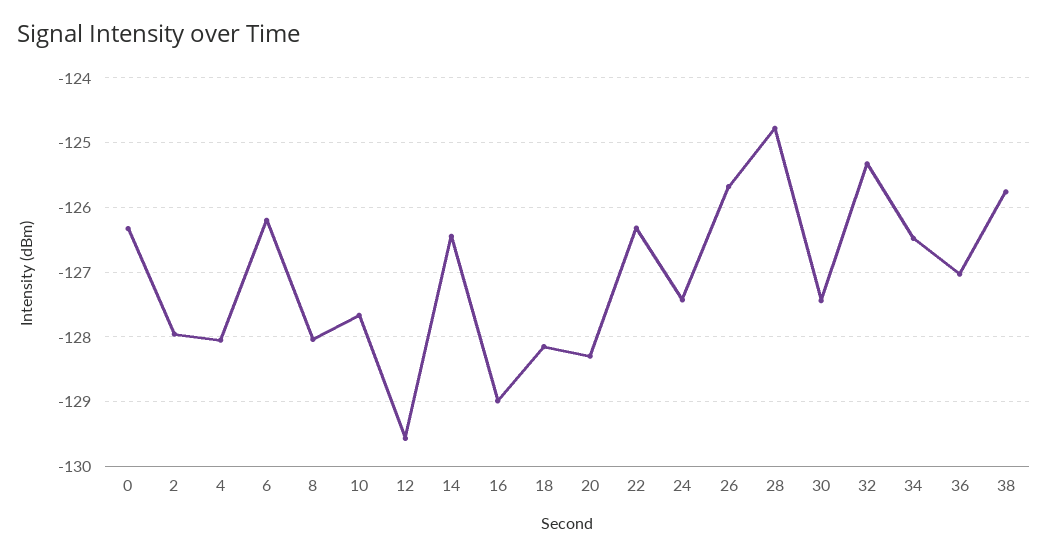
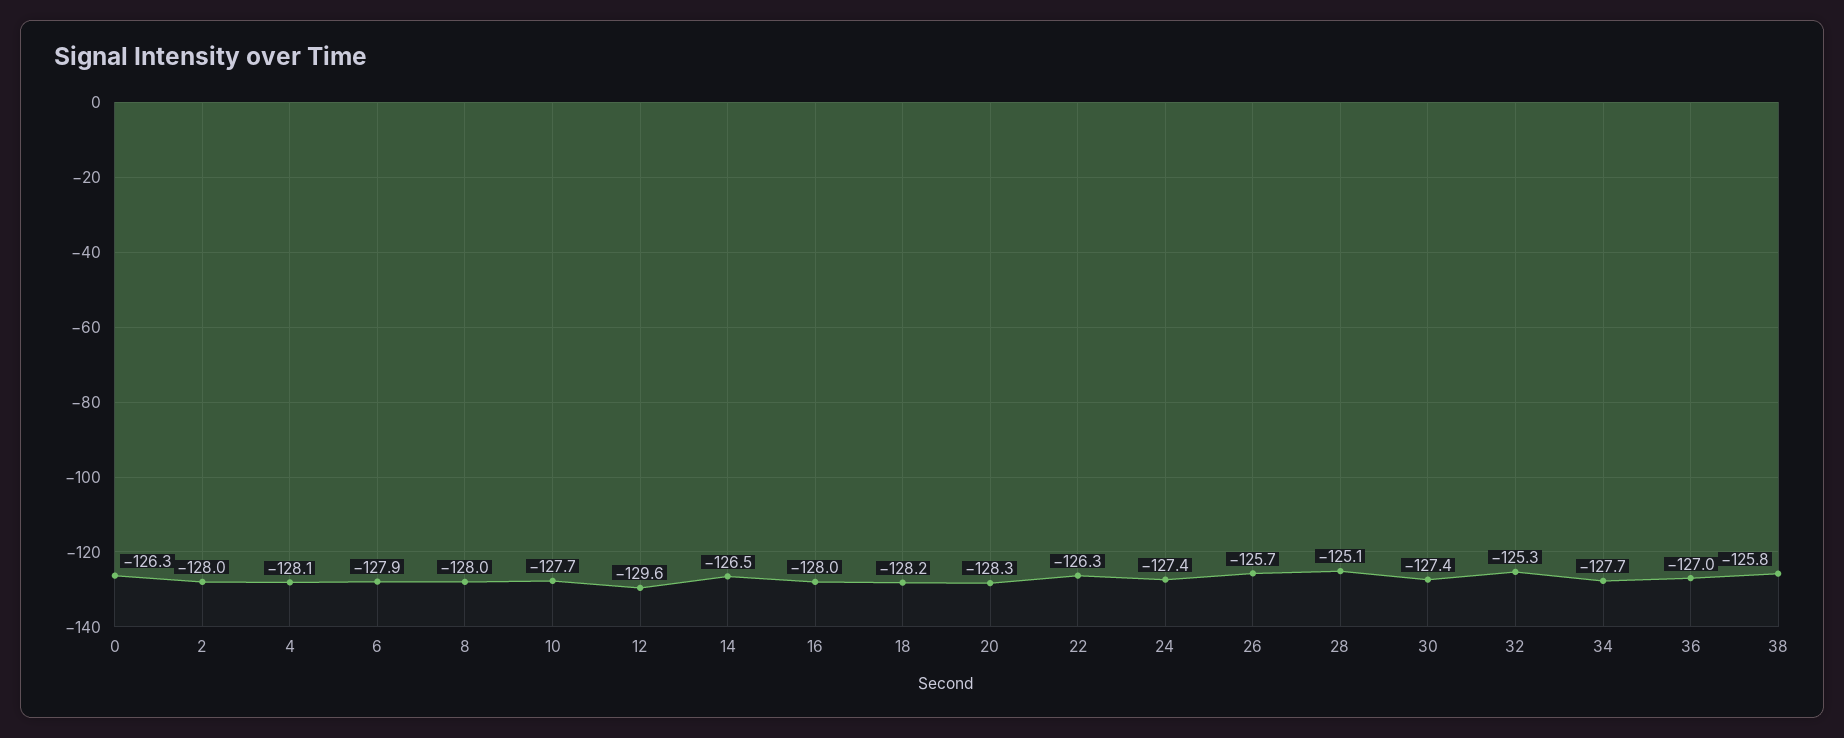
6: -126.2 -> -127.9
16: -129 -> -128
28: -124.8 -> -125.1
34: -126.5 -> -127.7

